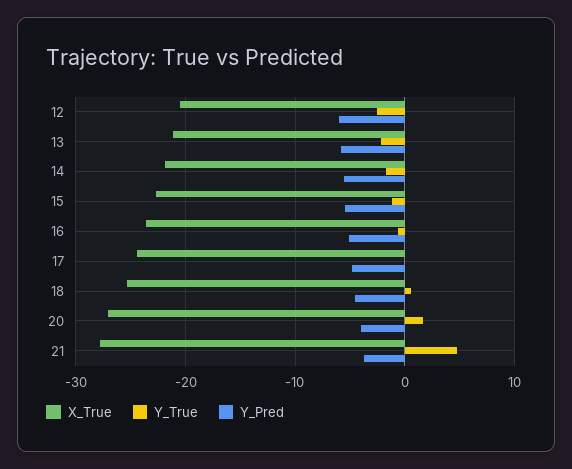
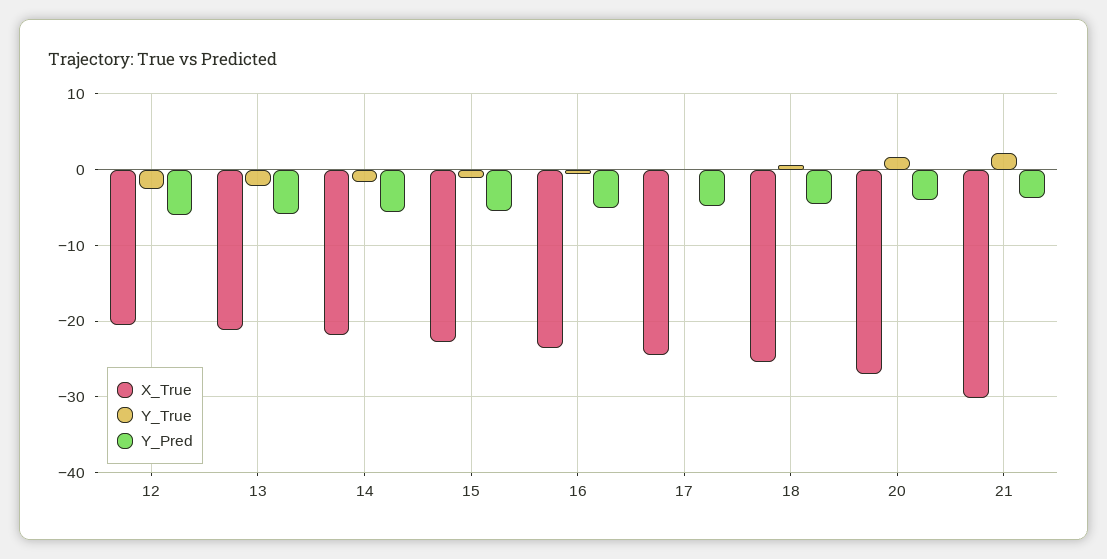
X_True, 21: -28 -> -30
Y_True, 21: 5 -> 2

